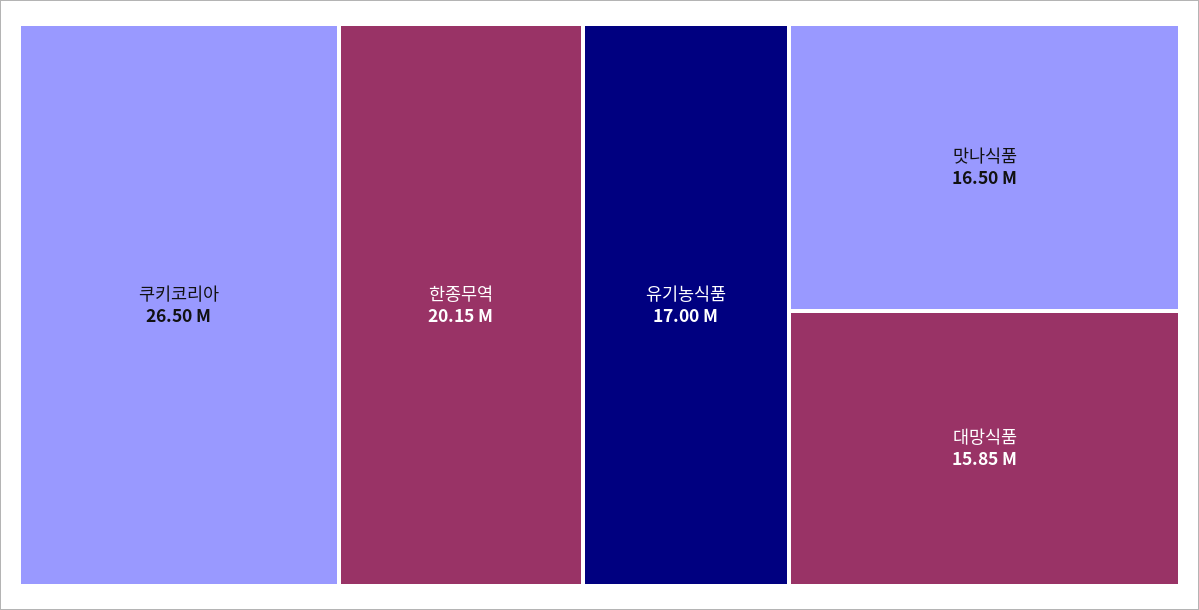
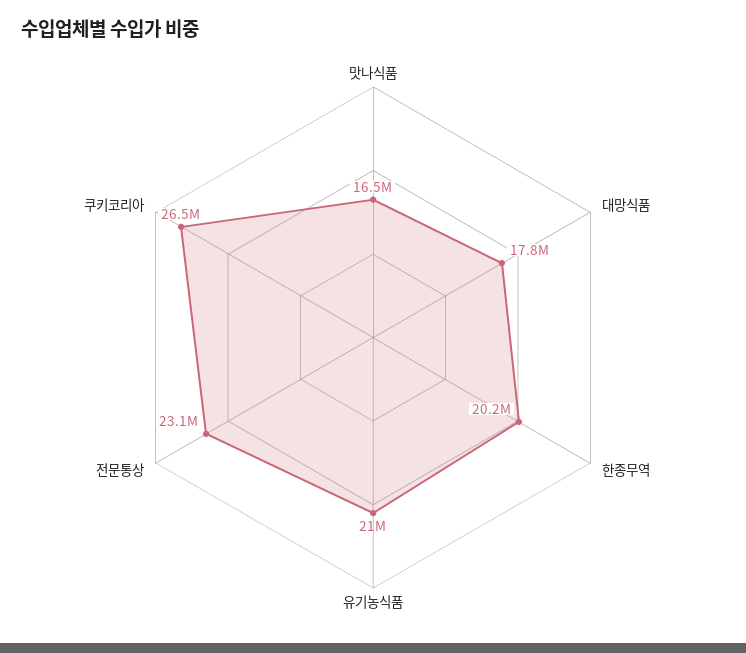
유기농식품: 17000000 -> 21000000
대망식품: 15850000 -> 17800000
전문통상: none -> 23100000

